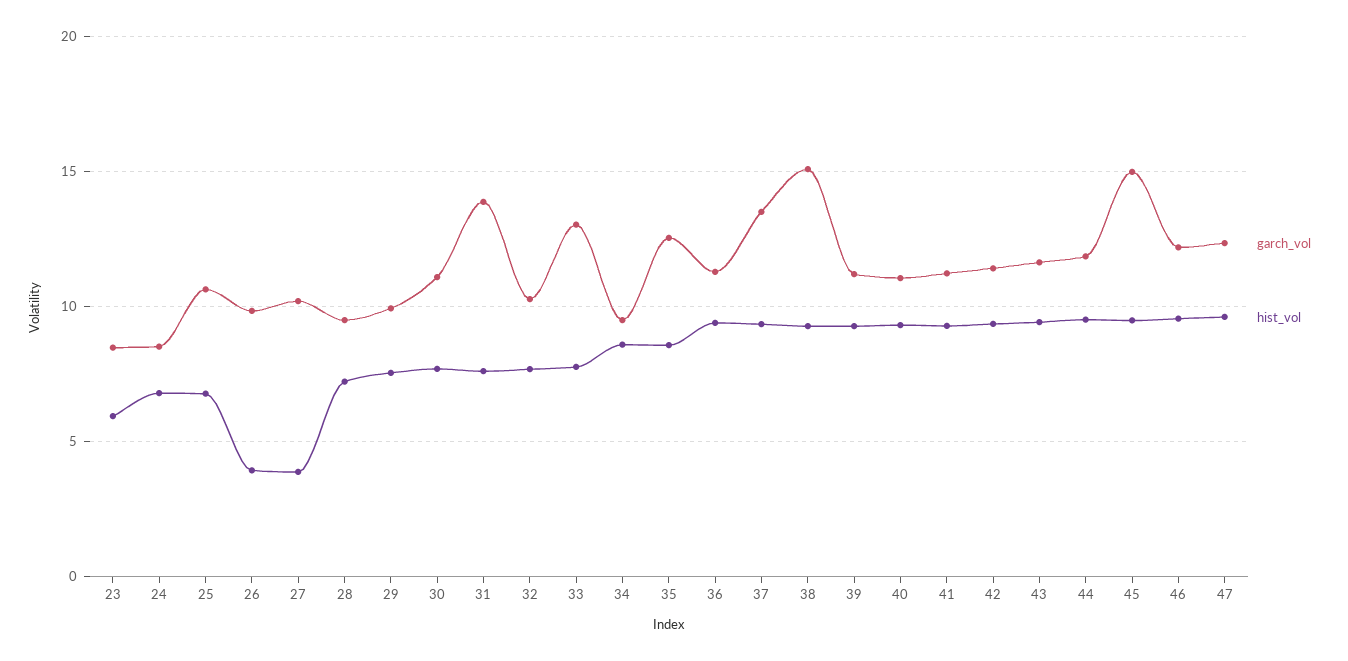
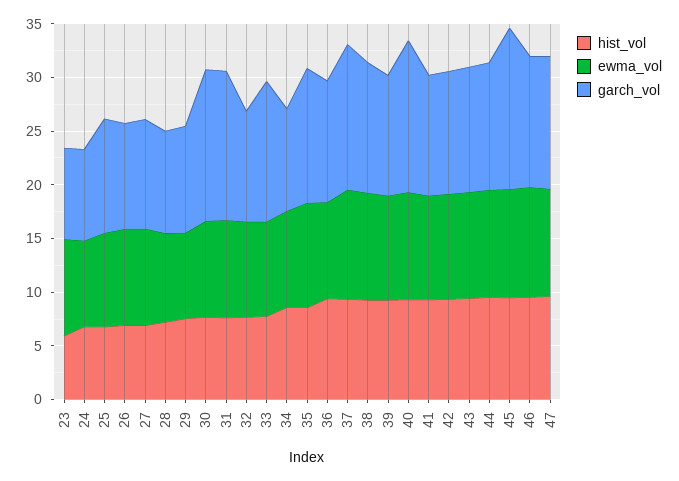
hist_vol, 26: 4 -> 7
hist_vol, 27: 4 -> 7
garch_vol, 30: 11 -> 14
garch_vol, 38: 15 -> 12
garch_vol, 40: 11 -> 14
ewma_vol, 23: none -> 9
ewma_vol, 24: none -> 8
ewma_vol, 25: none -> 9
ewma_vol, 26: none -> 9
ewma_vol, 27: none -> 9
ewma_vol, 28: none -> 8
ewma_vol, 29: none -> 8
ewma_vol, 30: none -> 9
ewma_vol, 31: none -> 9
ewma_vol, 32: none -> 9
ewma_vol, 33: none -> 9
ewma_vol, 34: none -> 9
ewma_vol, 35: none -> 10
ewma_vol, 36: none -> 9
ewma_vol, 37: none -> 10
ewma_vol, 38: none -> 10
ewma_vol, 39: none -> 10
ewma_vol, 40: none -> 10
ewma_vol, 41: none -> 10
ewma_vol, 42: none -> 10
ewma_vol, 43: none -> 10
ewma_vol, 44: none -> 10
ewma_vol, 45: none -> 10
ewma_vol, 46: none -> 10
ewma_vol, 47: none -> 10

